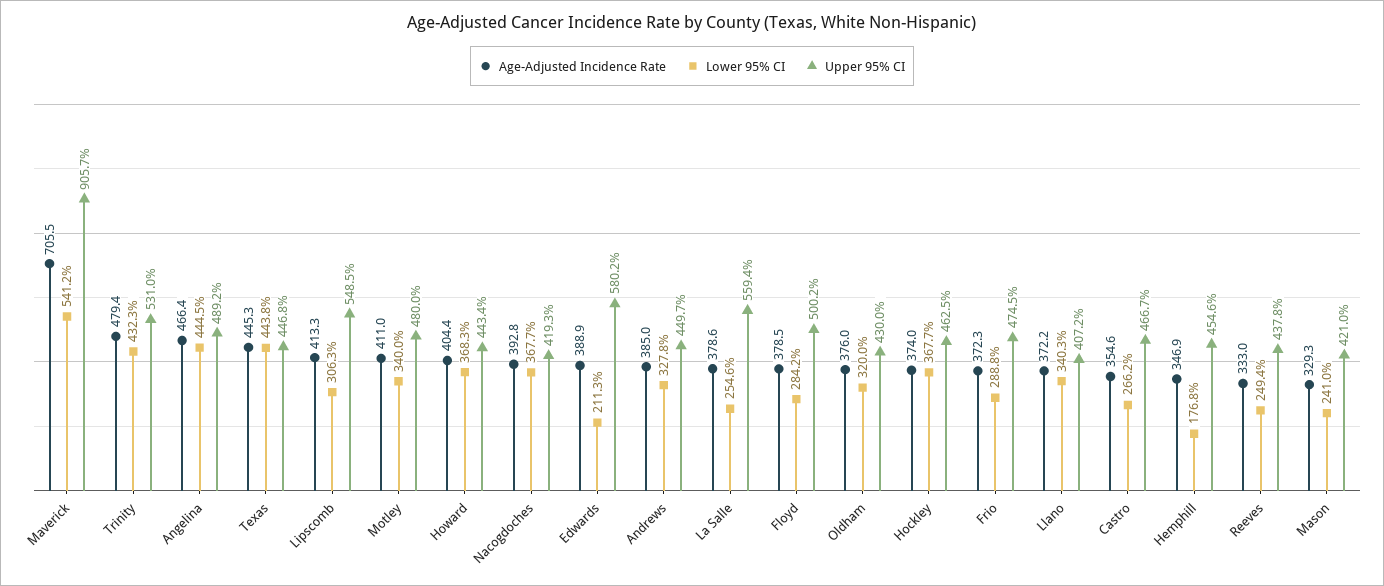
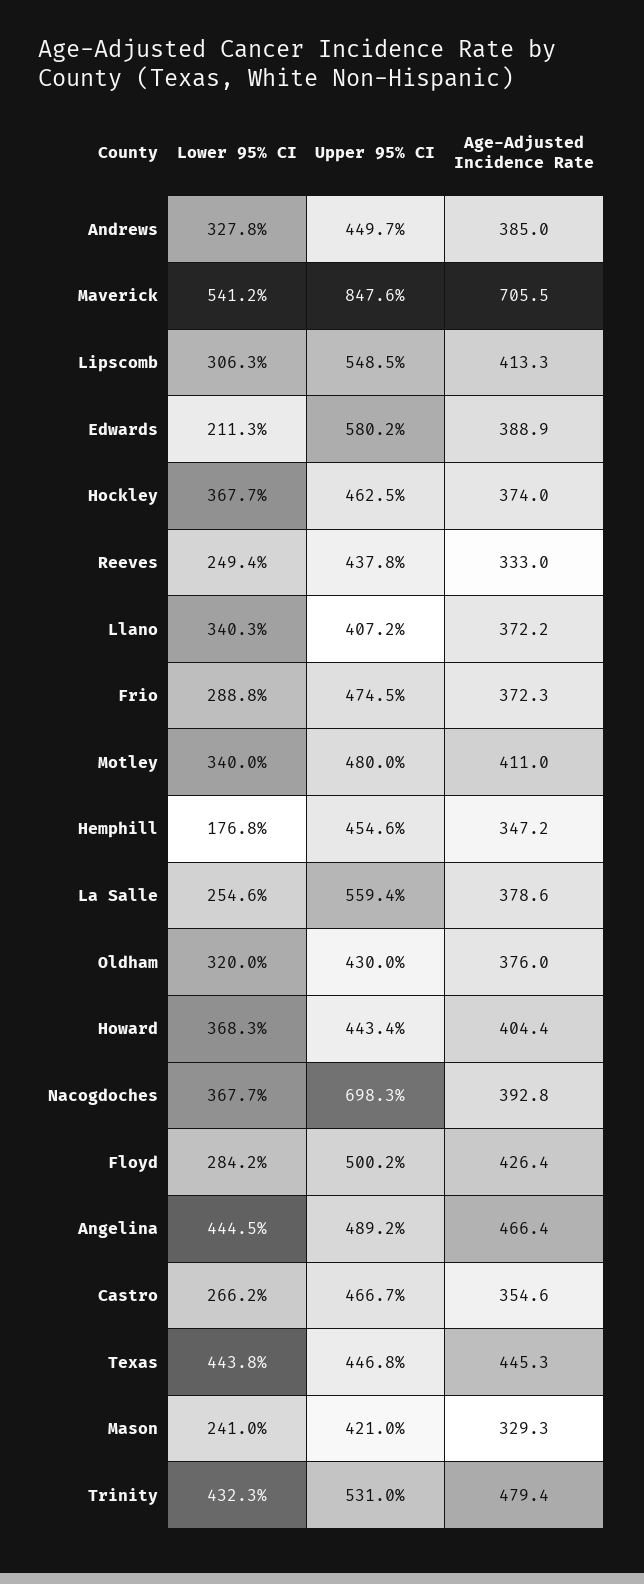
Upper 95% CI, Maverick: 905.7 -> 847.6
Upper 95% CI, Nacogdoches: 419.3 -> 698.3
Age-Adjusted Incidence Rate, Floyd: 378.5 -> 426.4
Age-Adjusted Incidence Rate, Hemphill: 346.9 -> 347.2

